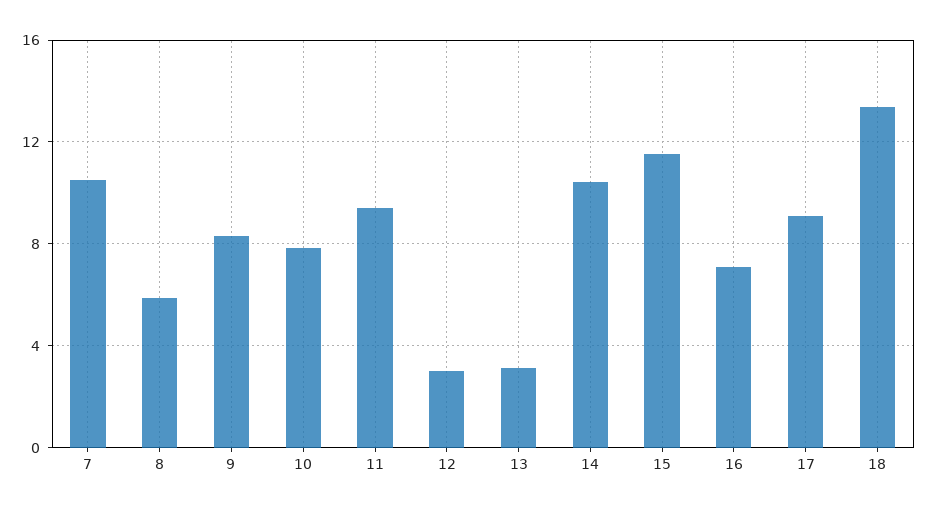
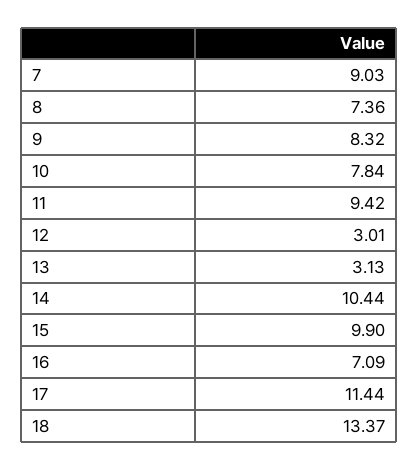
7: 10.5 -> 9.03
8: 6 -> 7.36
15: 11.5 -> 9.9
17: 9 -> 11.44

